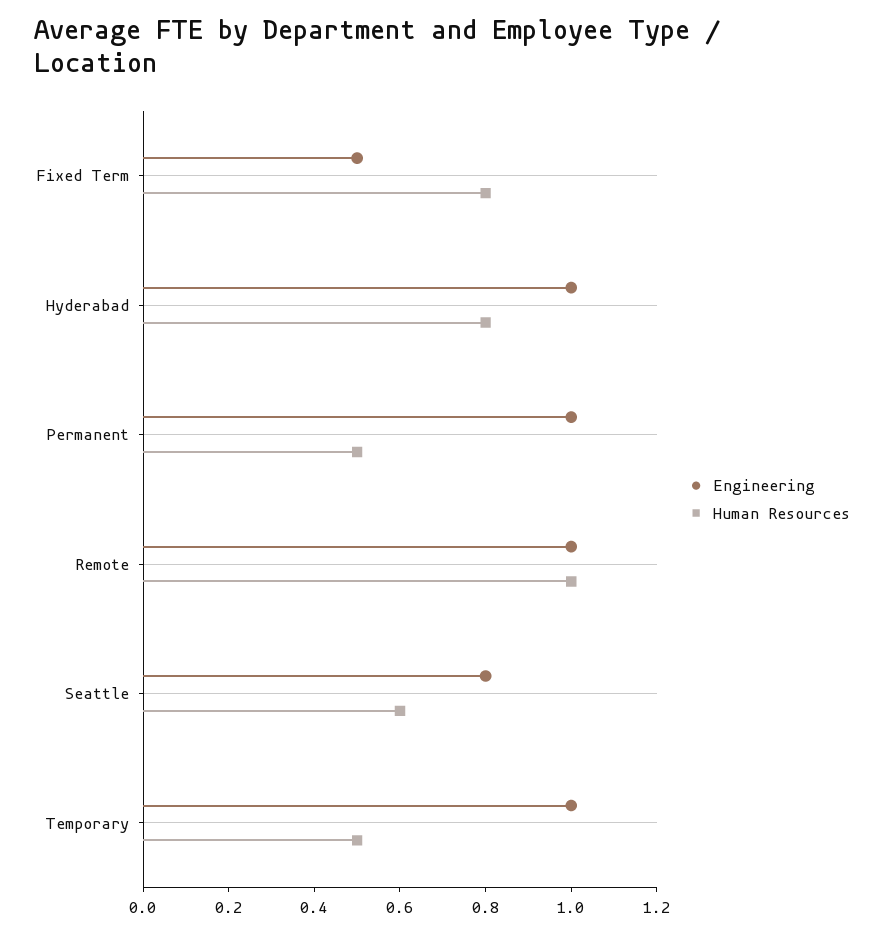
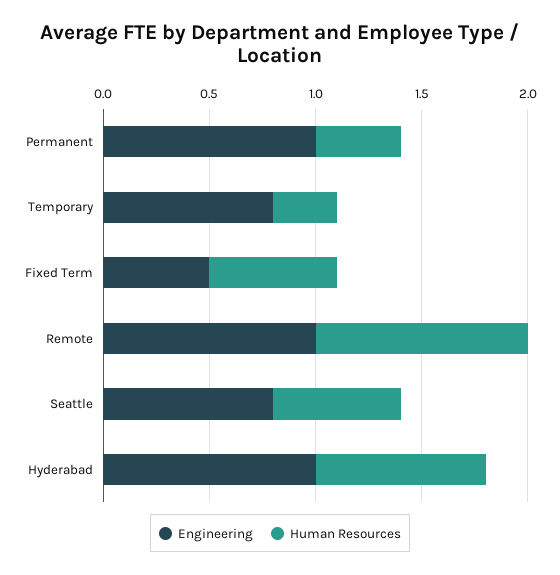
Human Resources, Fixed Term: 0.8 -> 0.6
Human Resources, Permanent: 0.5 -> 0.4
Engineering, Temporary: 1 -> 0.8
Human Resources, Temporary: 0.5 -> 0.3

